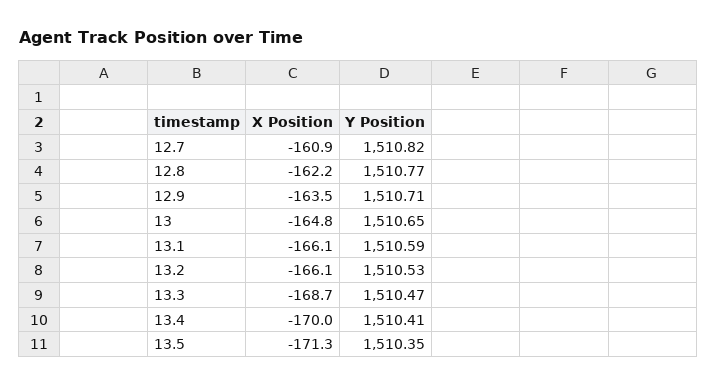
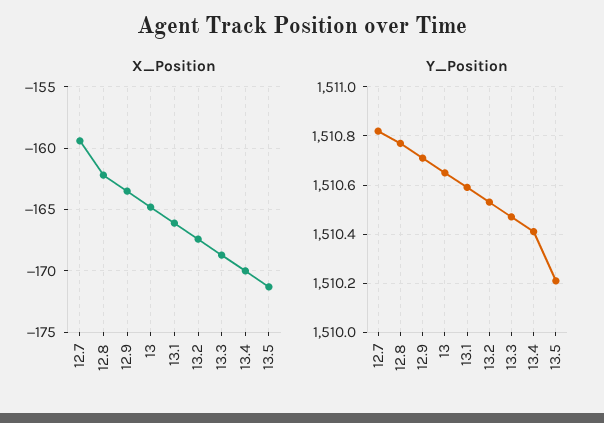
X Position, 12.7: -160.9 -> -159.5
X Position, 13.2: -166.1 -> -167.5
Y Position, 13.5: 1510.35 -> 1510.2

